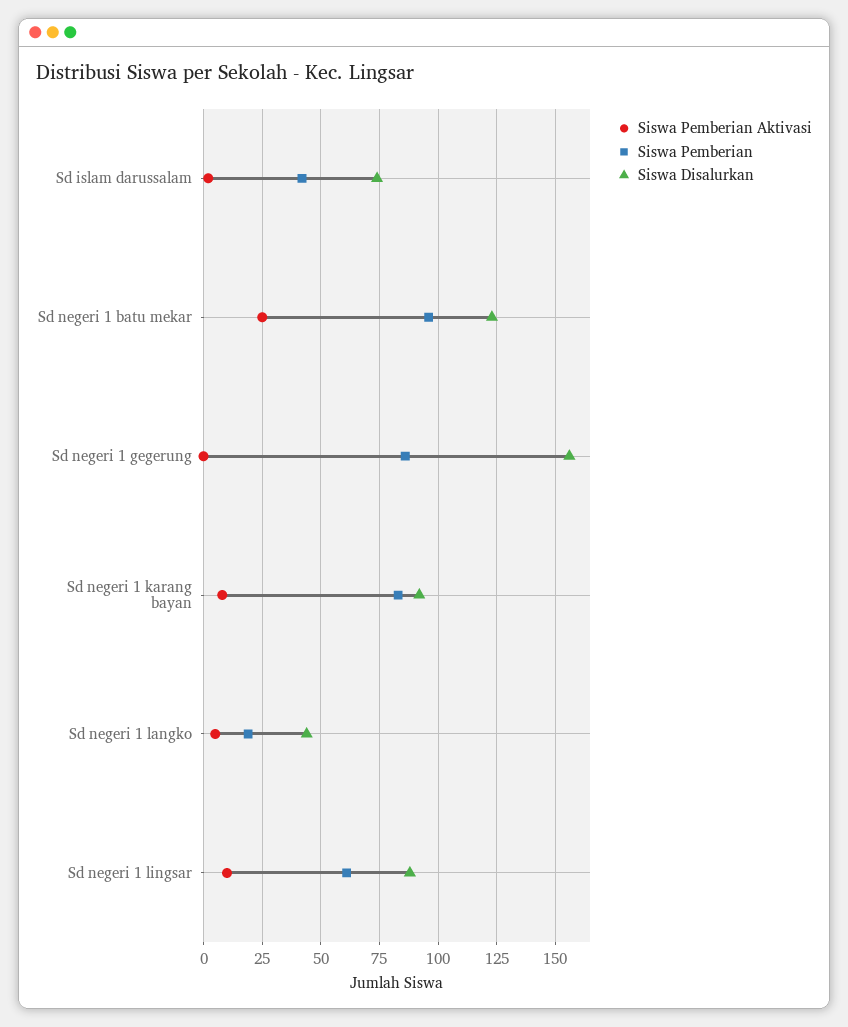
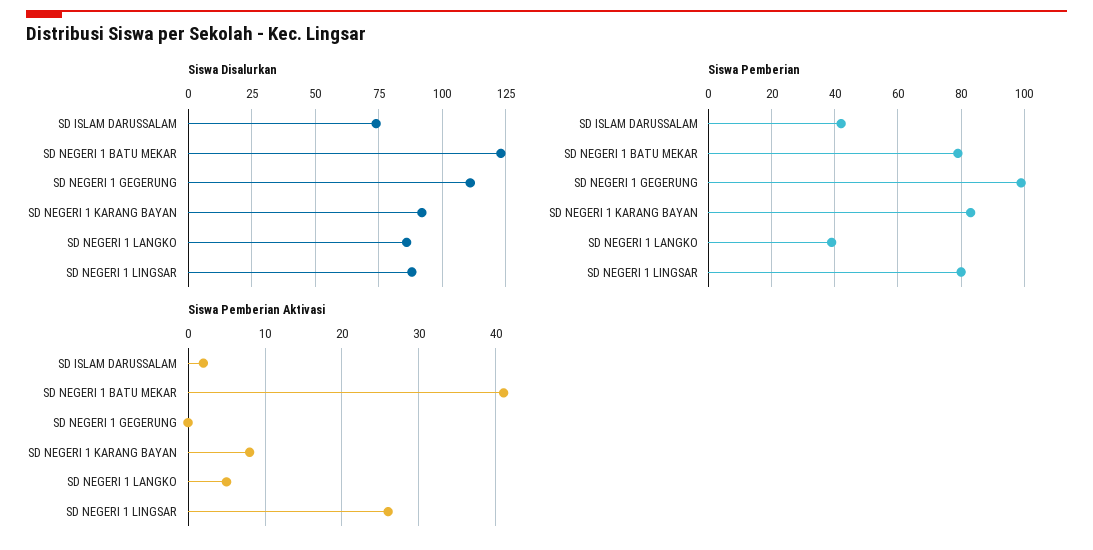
Siswa Pemberian Aktivasi, Sd negeri 1 batu mekar: 25 -> 41
Siswa Pemberian, Sd negeri 1 batu mekar: 95 -> 80
Siswa Pemberian, Sd negeri 1 gegerung: 85 -> 100
Siswa Disalurkan, Sd negeri 1 gegerung: 155 -> 110
Siswa Pemberian, Sd negeri 1 langko: 20 -> 40
Siswa Disalurkan, Sd negeri 1 langko: 45 -> 85
Siswa Pemberian Aktivasi, Sd negeri 1 lingsar: 10 -> 26
Siswa Pemberian, Sd negeri 1 lingsar: 60 -> 80

